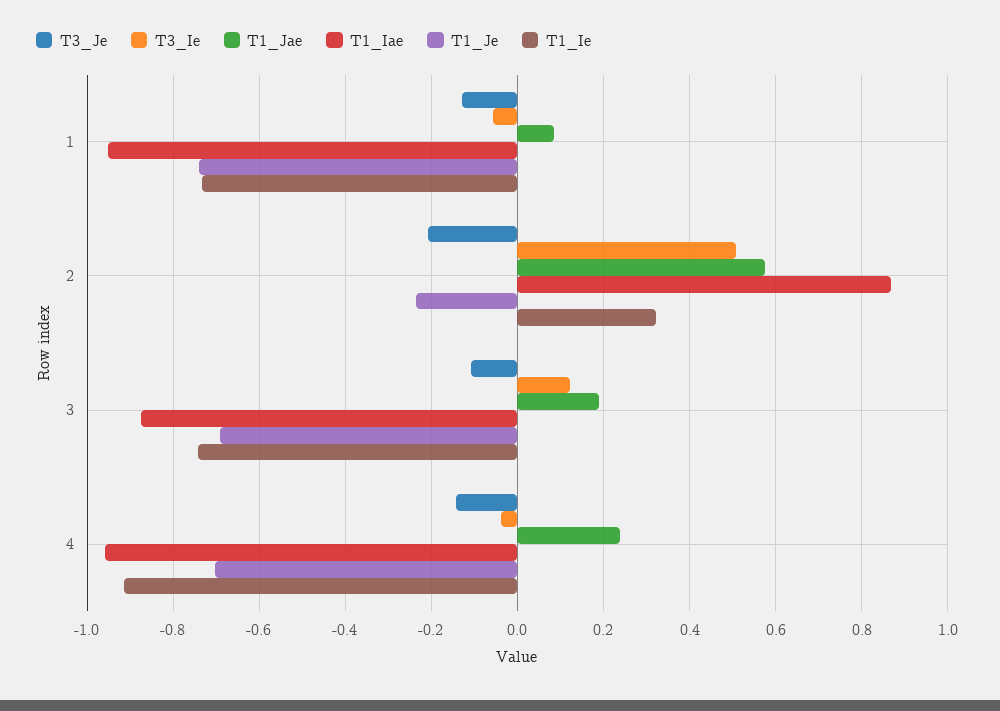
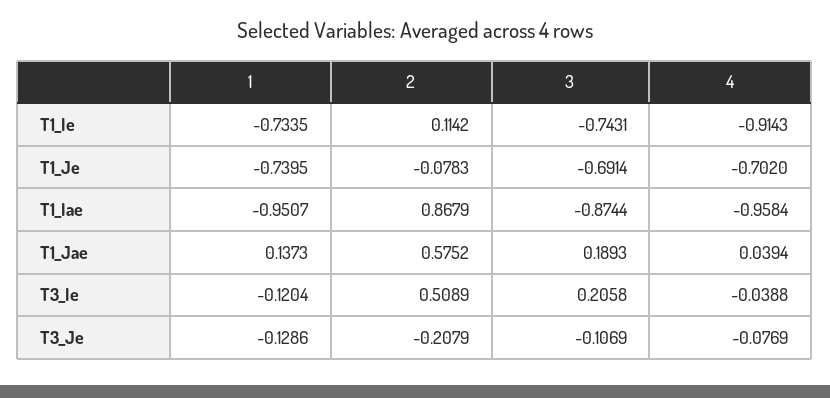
T3_Ie, 1: -0.06 -> -0.1204
T1_Jae, 1: 0.08 -> 0.1373
T1_Je, 2: -0.24 -> -0.0783
T1_Ie, 2: 0.32 -> 0.1142
T3_Ie, 3: 0.12 -> 0.2058
T3_Je, 4: -0.14 -> -0.0769
T1_Jae, 4: 0.24 -> 0.0394

